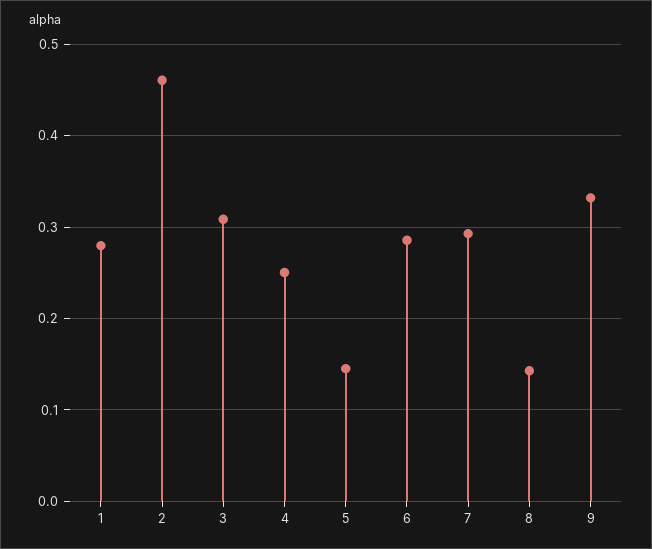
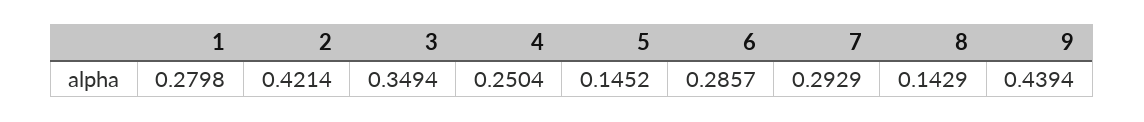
2: 0.46 -> 0.4214
3: 0.31 -> 0.3494
9: 0.33 -> 0.4394

